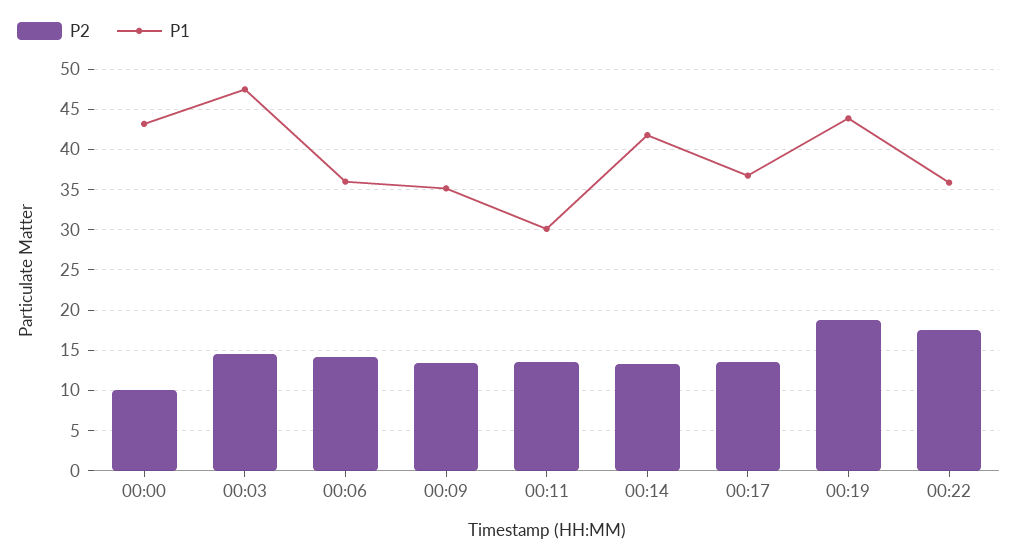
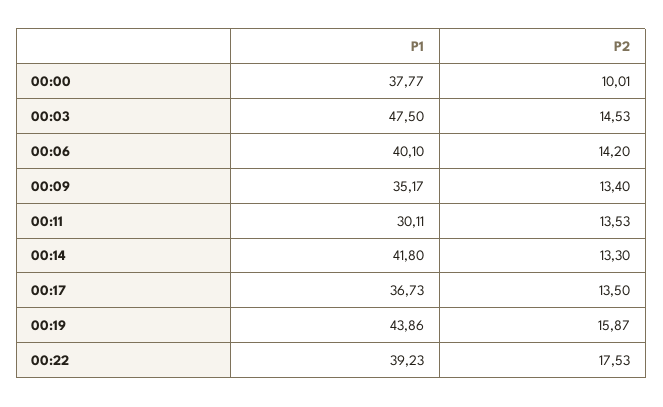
P1, 00:00: 43 -> 37.77
P1, 00:06: 36 -> 40.1
P2, 00:19: 19 -> 15.87
P1, 00:22: 36 -> 39.23

